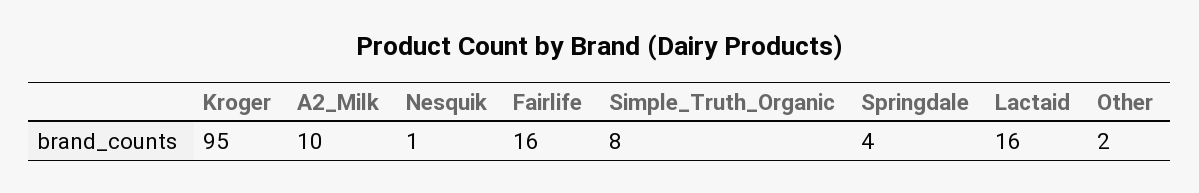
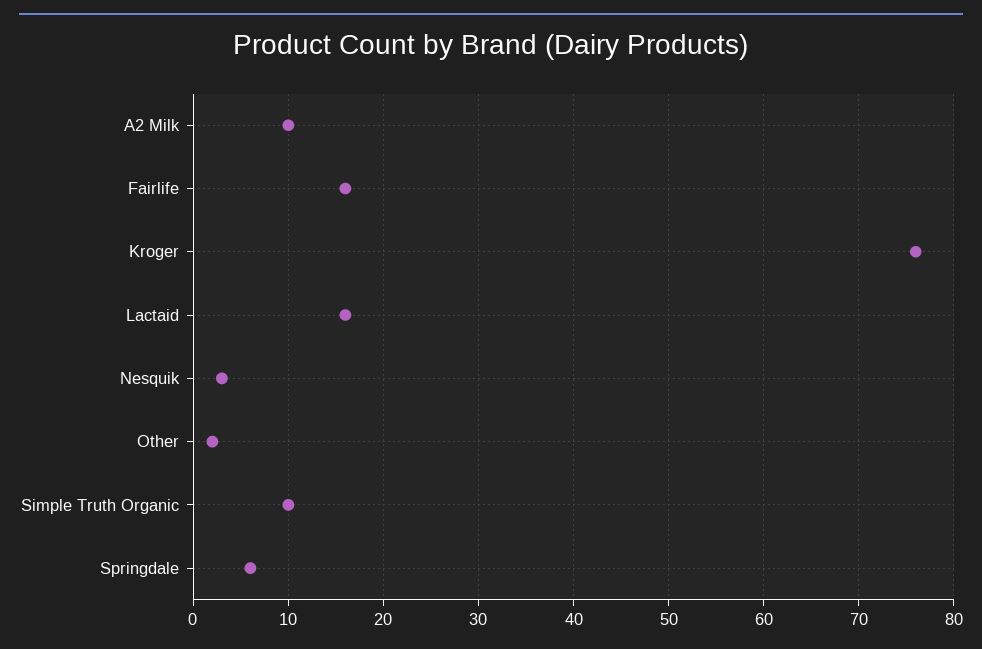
Kroger: 95 -> 76
Nesquik: 1 -> 3
Simple_Truth_Organic: 8 -> 10
Springdale: 4 -> 6

